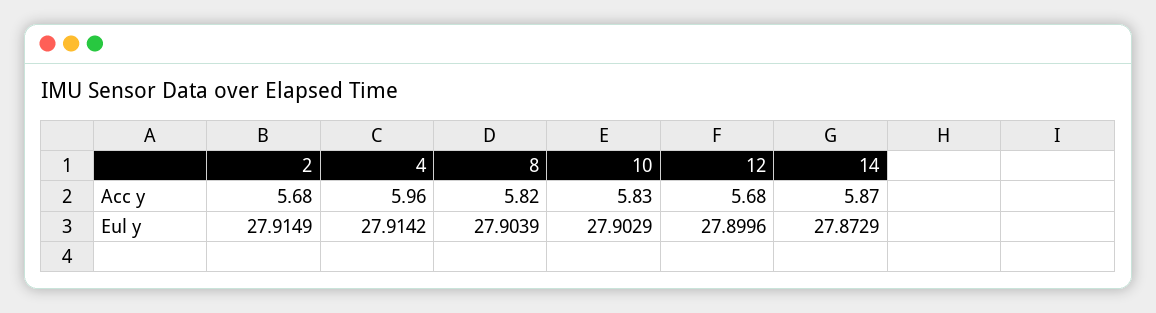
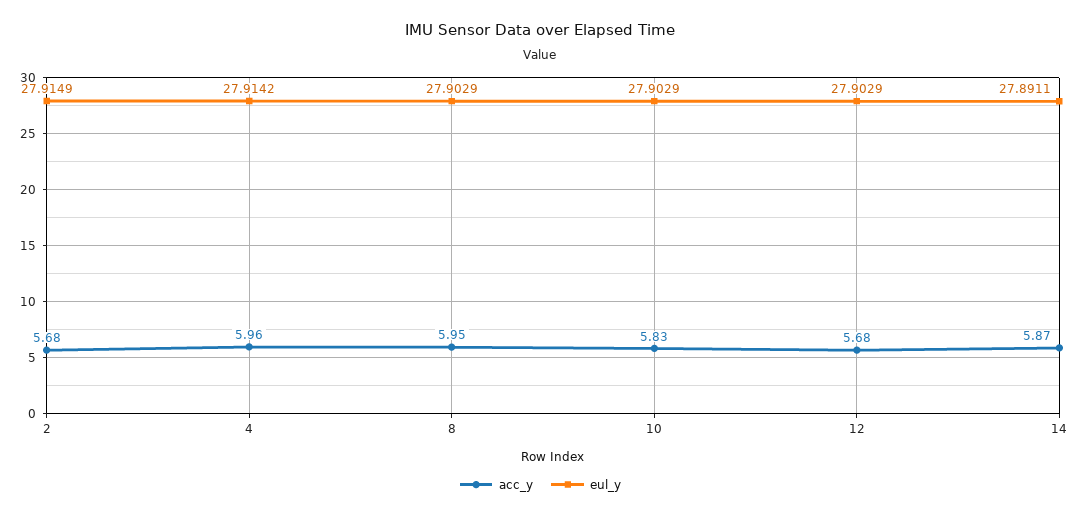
Acc y, 8: 5.82 -> 5.95
Eul y, 8: 27.9039 -> 27.9029
Eul y, 12: 27.8996 -> 27.9029
Eul y, 14: 27.8729 -> 27.8911

